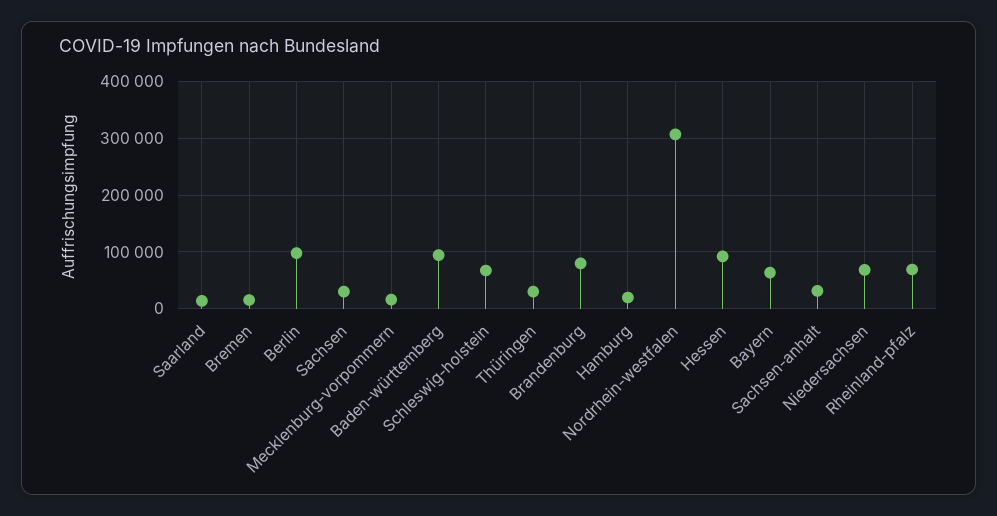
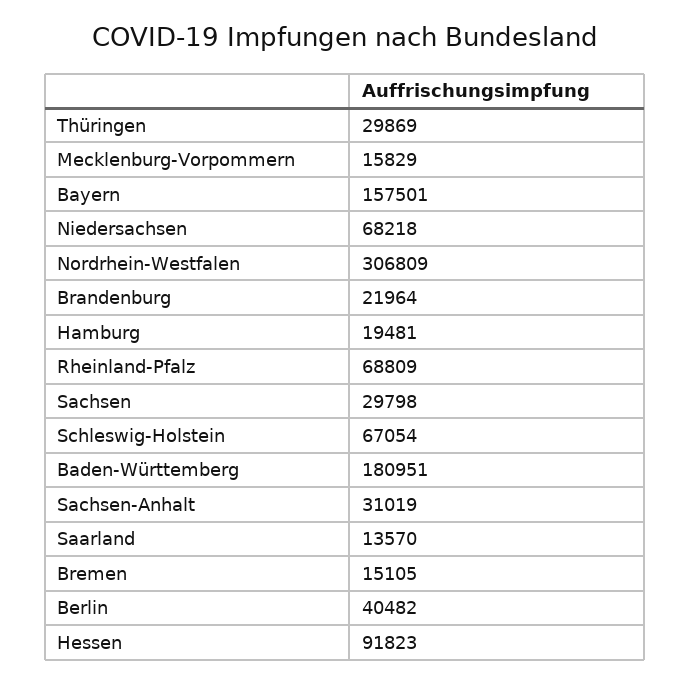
Berlin: 100000 -> 40482
Baden-württemberg: 100000 -> 180951
Brandenburg: 80000 -> 21964
Bayern: 60000 -> 157501

